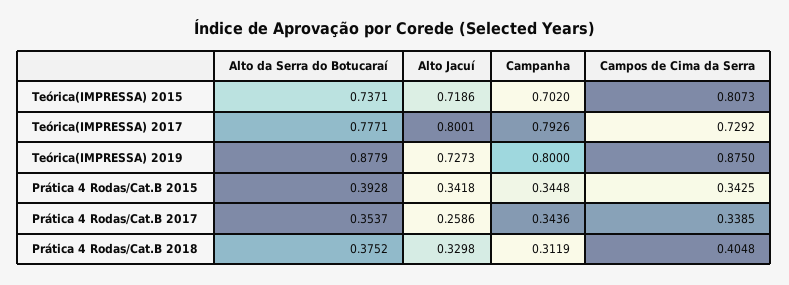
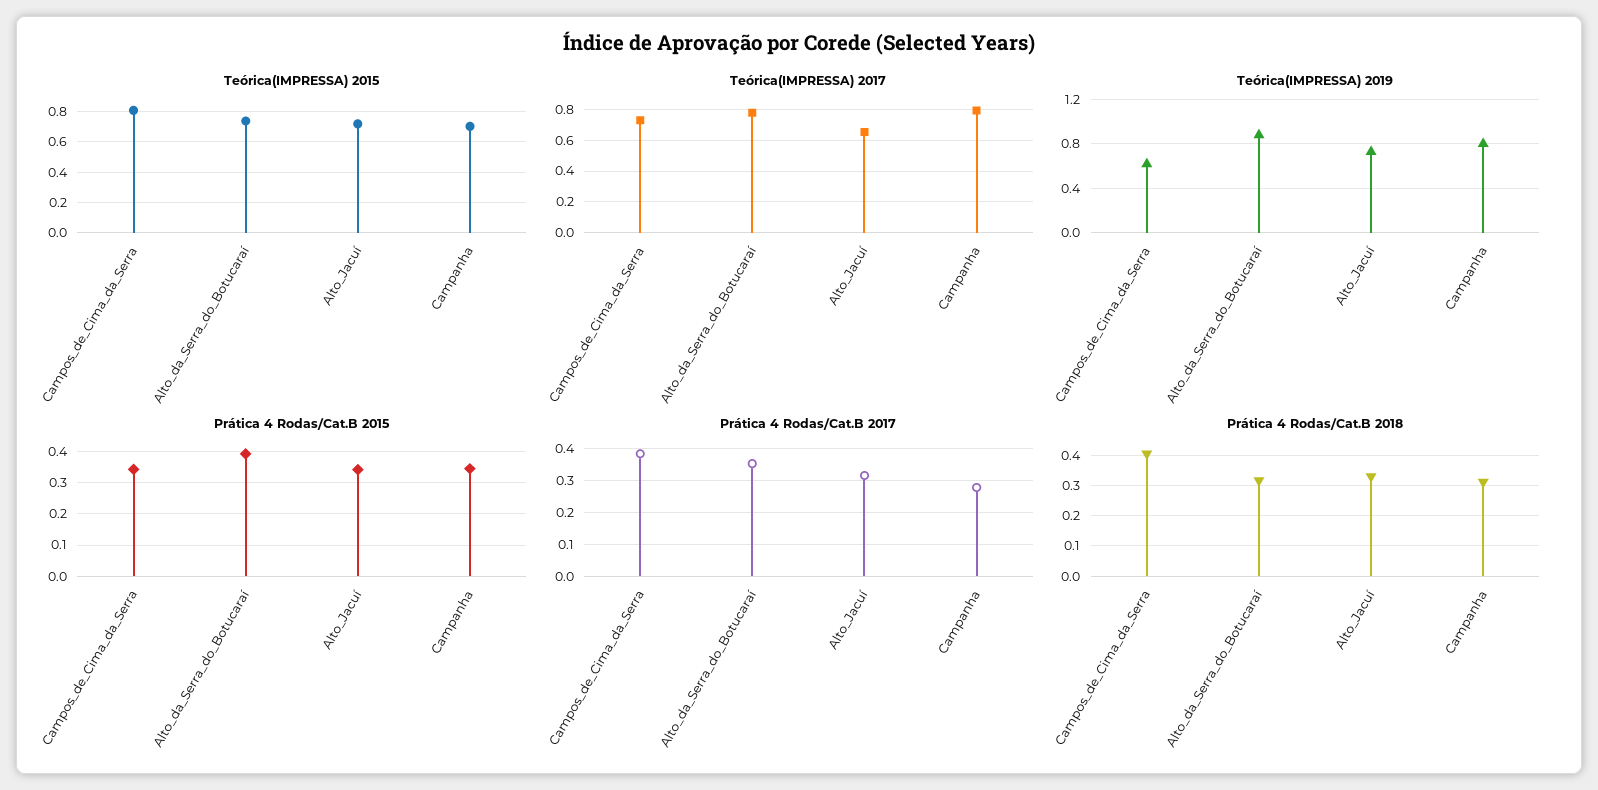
Teórica(IMPRESSA) 2017, Alto Jacuí: 0.8001 -> 0.65
Teórica(IMPRESSA) 2019, Campos de Cima da Serra: 0.875 -> 0.6
Prática 4 Rodas/Cat.B 2017, Alto Jacuí: 0.2586 -> 0.32
Prática 4 Rodas/Cat.B 2017, Campanha: 0.3436 -> 0.28
Prática 4 Rodas/Cat.B 2017, Campos de Cima da Serra: 0.3385 -> 0.38
Prática 4 Rodas/Cat.B 2018, Alto da Serra do Botucaraí: 0.3752 -> 0.32

